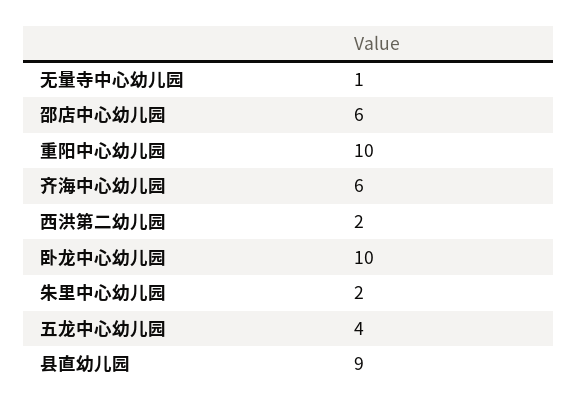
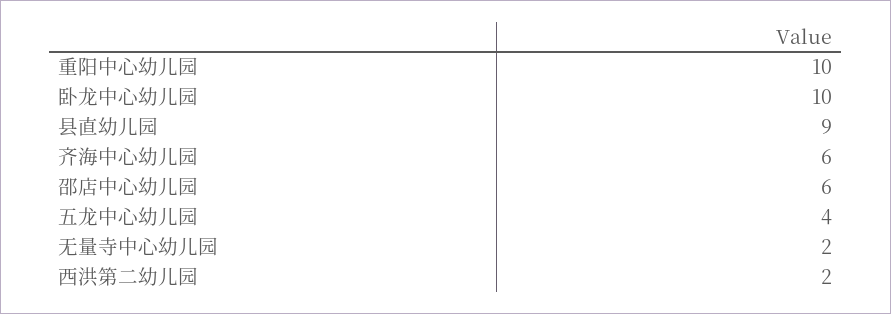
无量寺中心幼儿园: 1 -> 2
朱里中心幼儿园: 2 -> none

